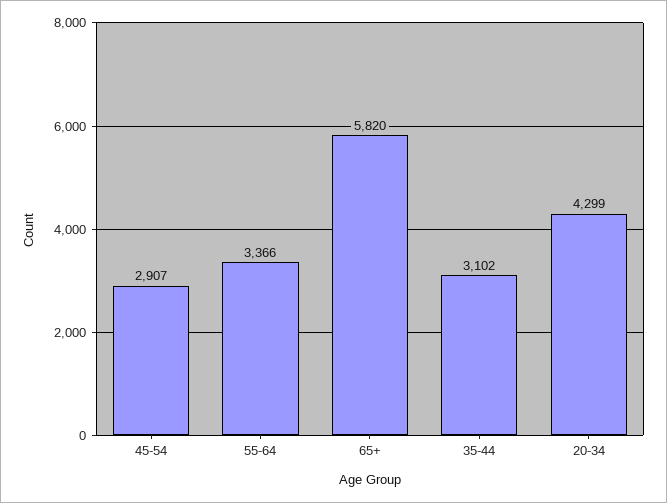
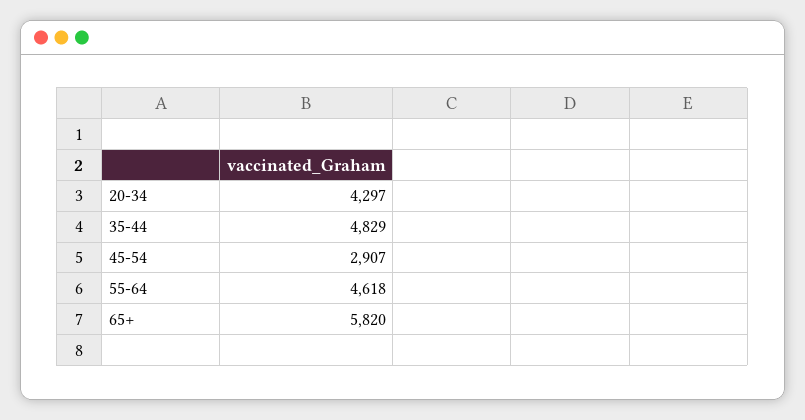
55-64: 3366 -> 4618
35-44: 3102 -> 4829
20-34: 4299 -> 4297

